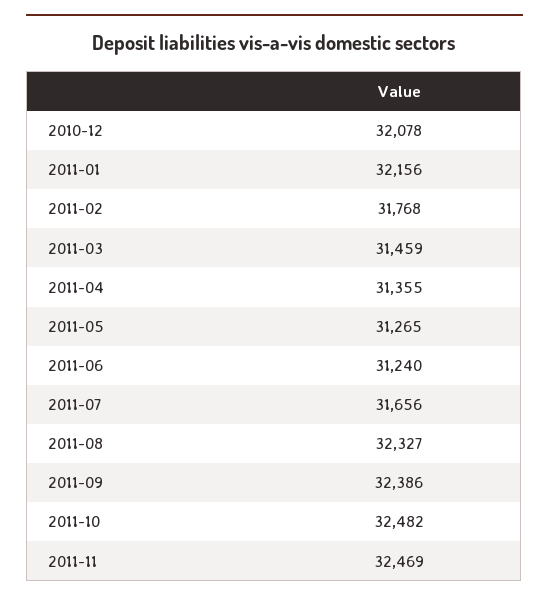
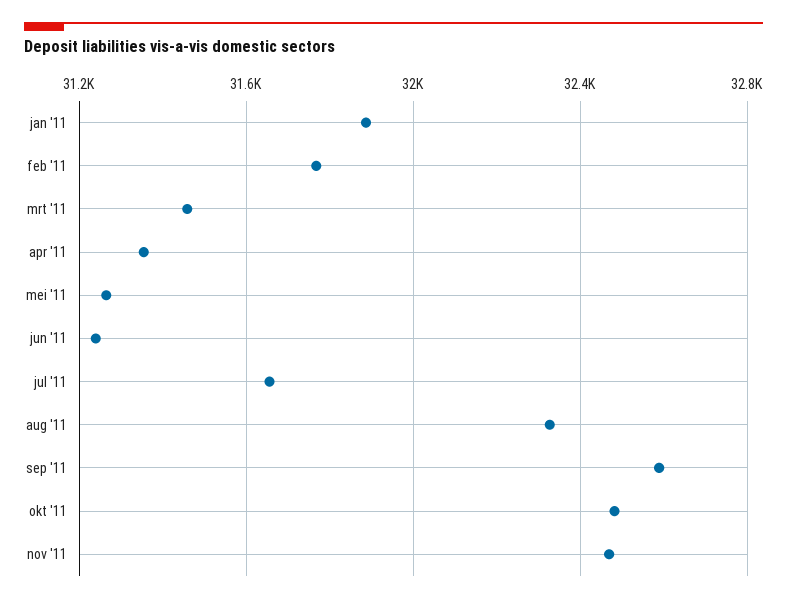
2010-12: 32078 -> none
2011-01: 32156 -> 31900
2011-09: 32386 -> 32600

